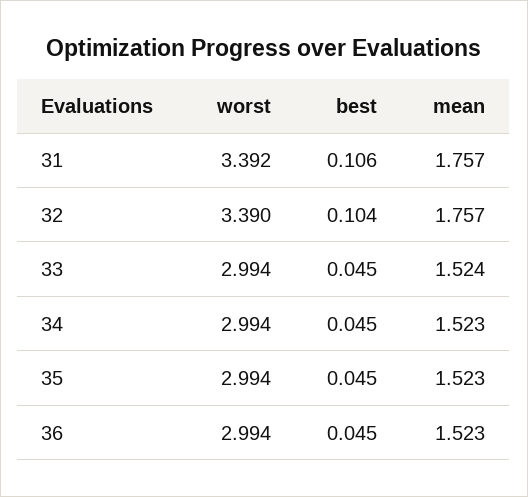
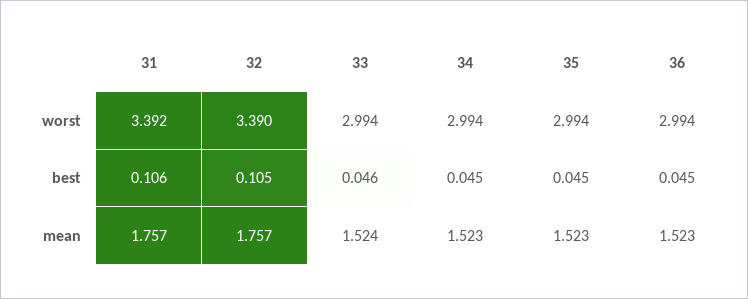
best, 32: 0.104 -> 0.105
best, 33: 0.045 -> 0.046

